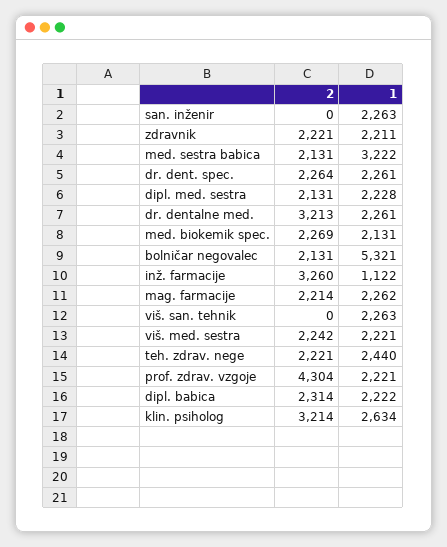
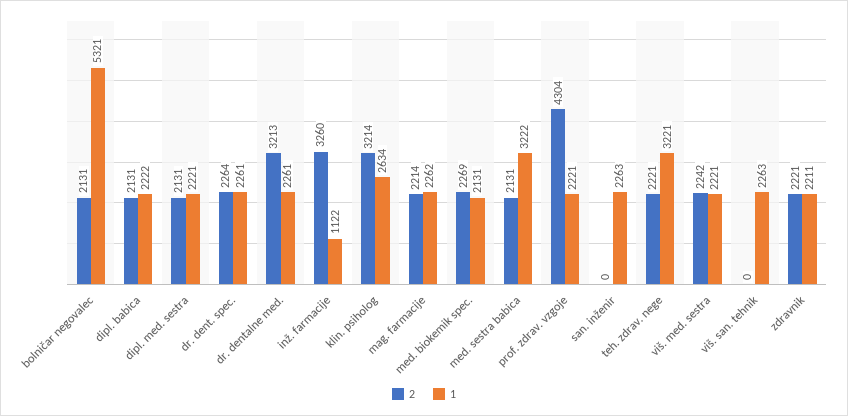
1, dipl. med. sestra: 2228 -> 2221
1, teh. zdrav. nege: 2440 -> 3221
2, dipl. babica: 2314 -> 2131

